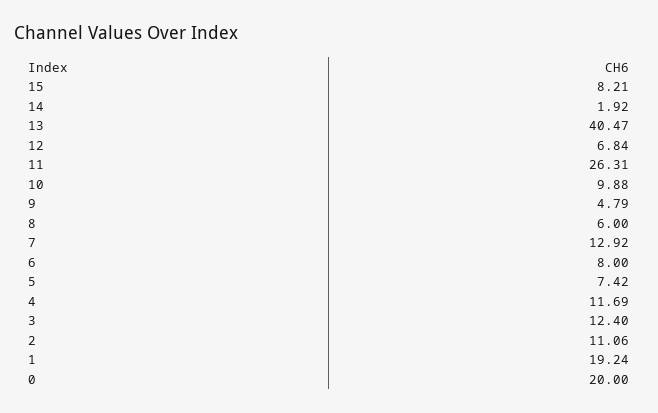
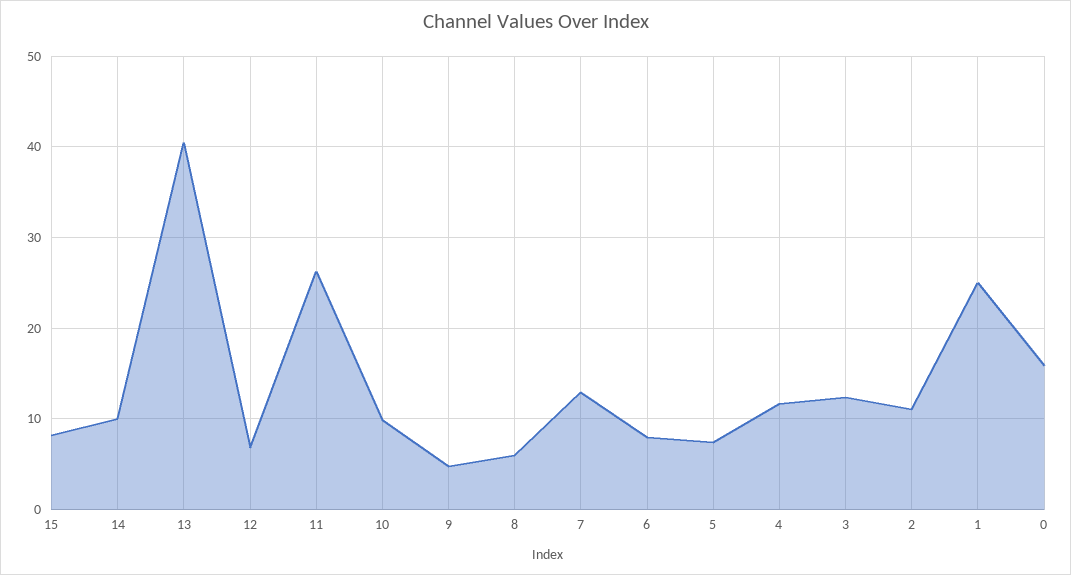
14: 1.92 -> 10
1: 19.24 -> 25
0: 20 -> 16

